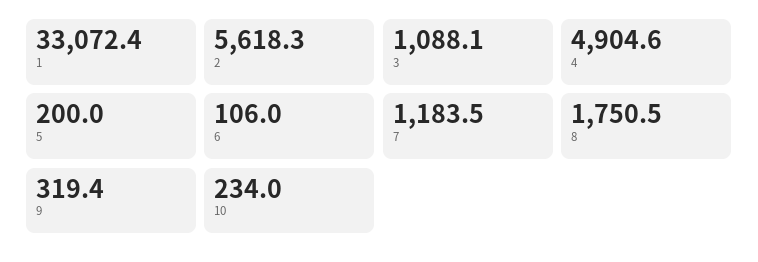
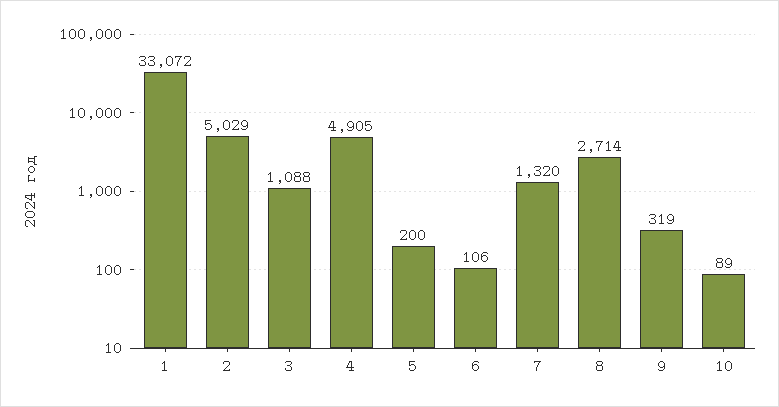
2: 5618.3 -> 5029
7: 1183.5 -> 1320
8: 1750.5 -> 2714
10: 234 -> 89

